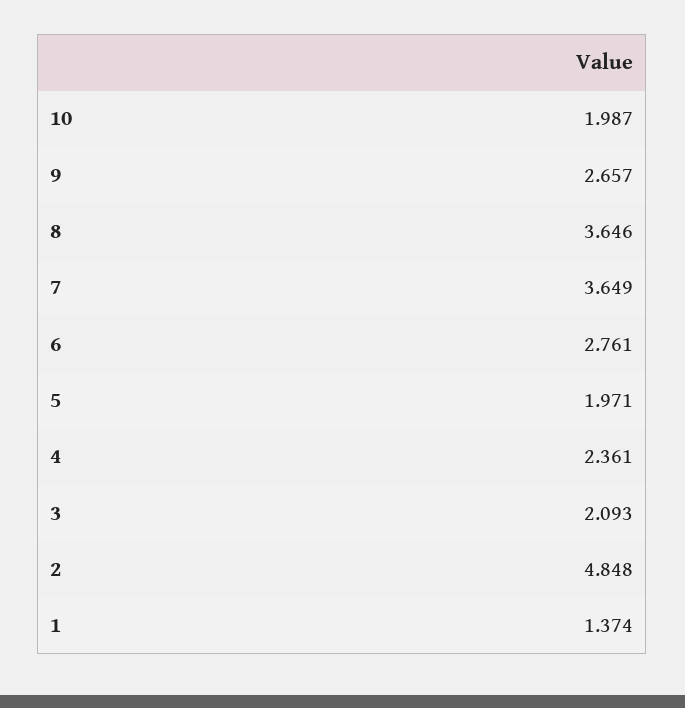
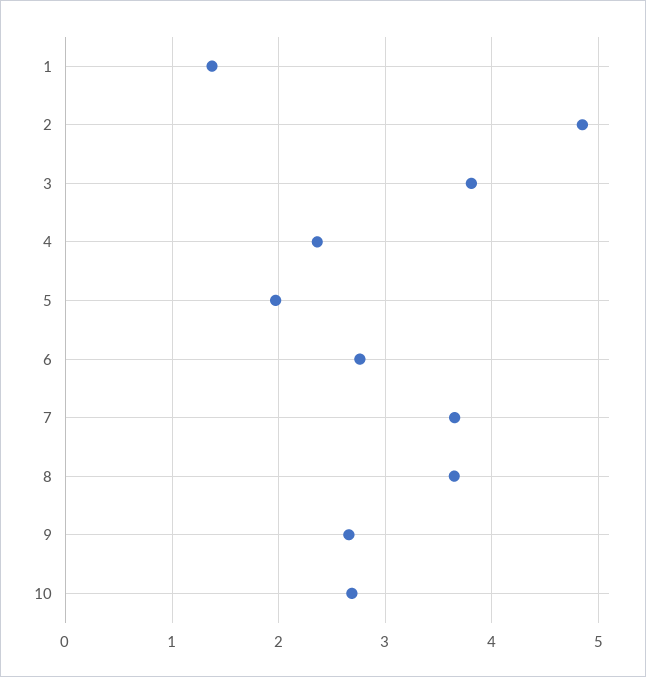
10: 1.987 -> 2.7
3: 2.093 -> 3.8

